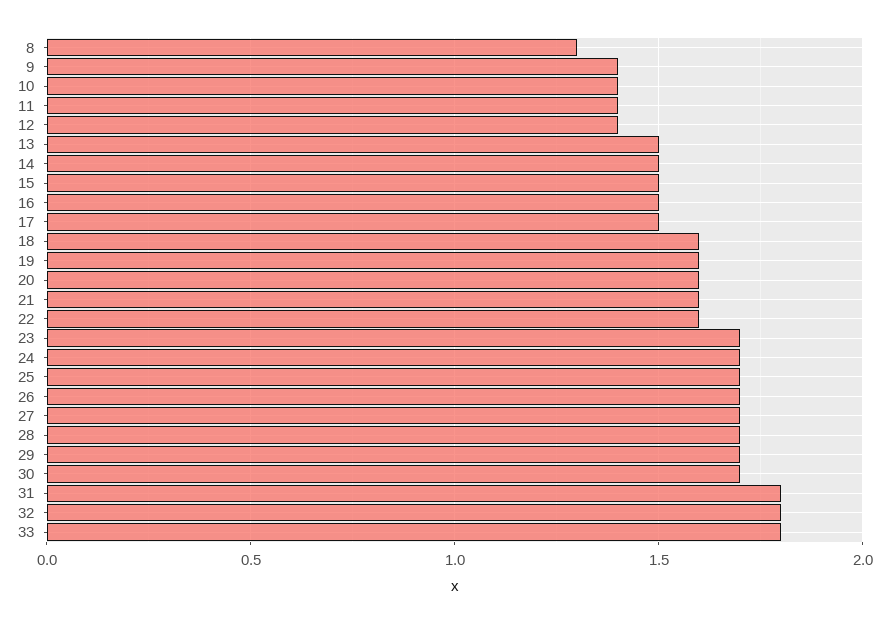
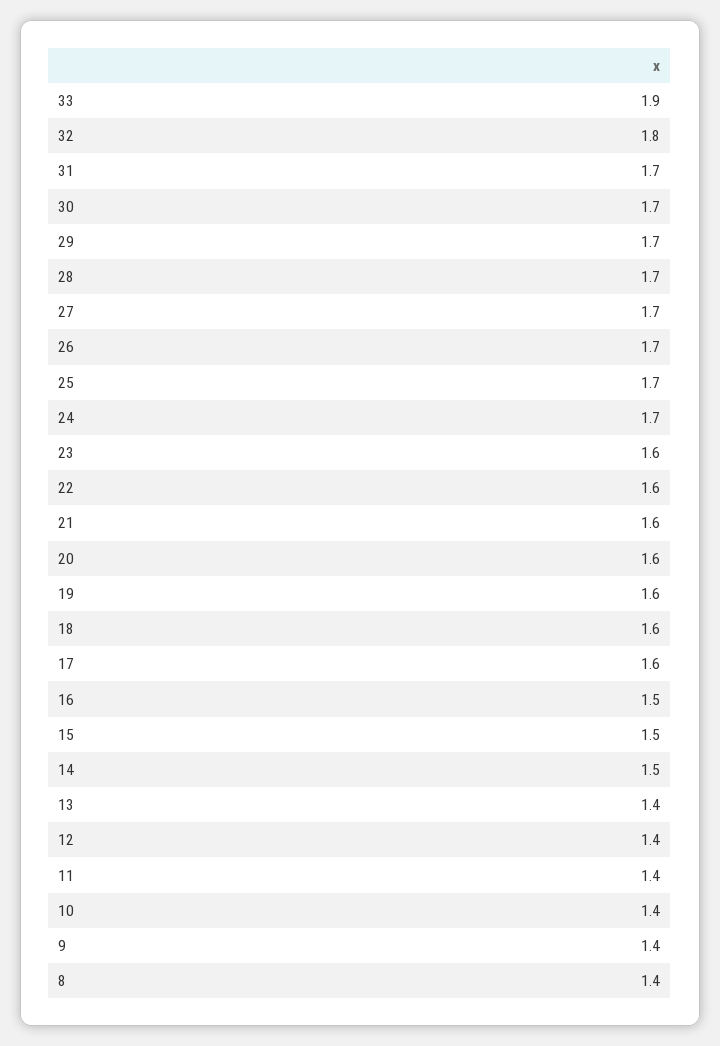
8: 1.3 -> 1.4
13: 1.5 -> 1.4
17: 1.5 -> 1.6
23: 1.7 -> 1.6
31: 1.8 -> 1.7
33: 1.8 -> 1.9

